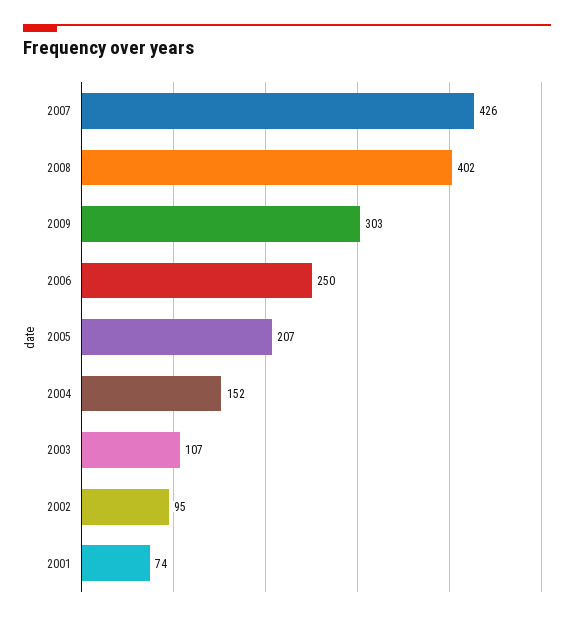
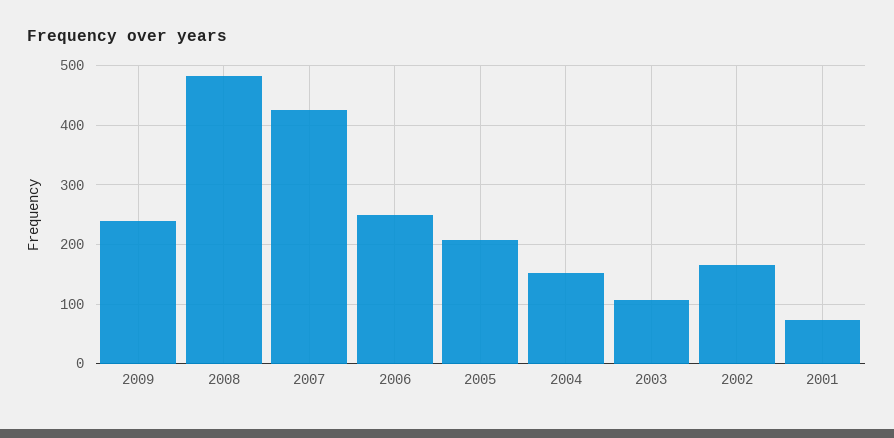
2008: 402 -> 480
2009: 303 -> 240
2002: 95 -> 160

